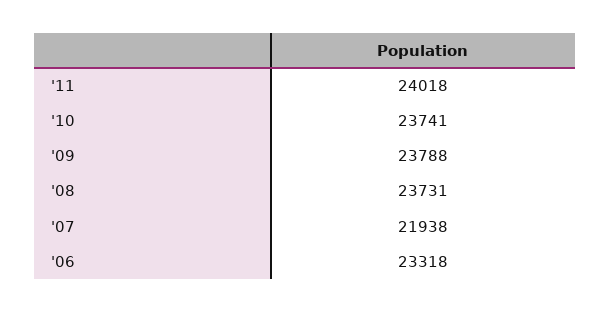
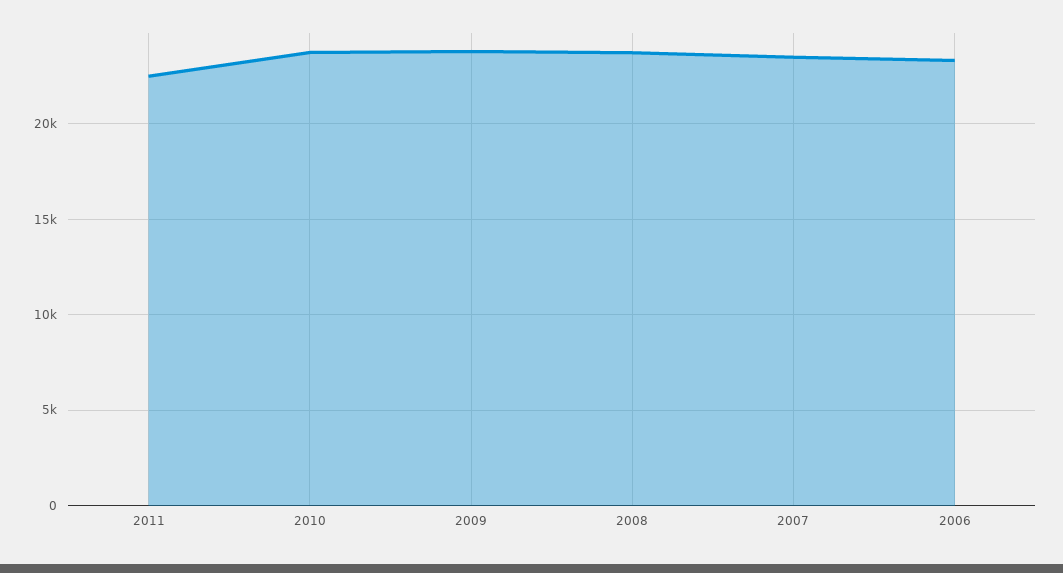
'11: 24018 -> 22500
'07: 21938 -> 23500

